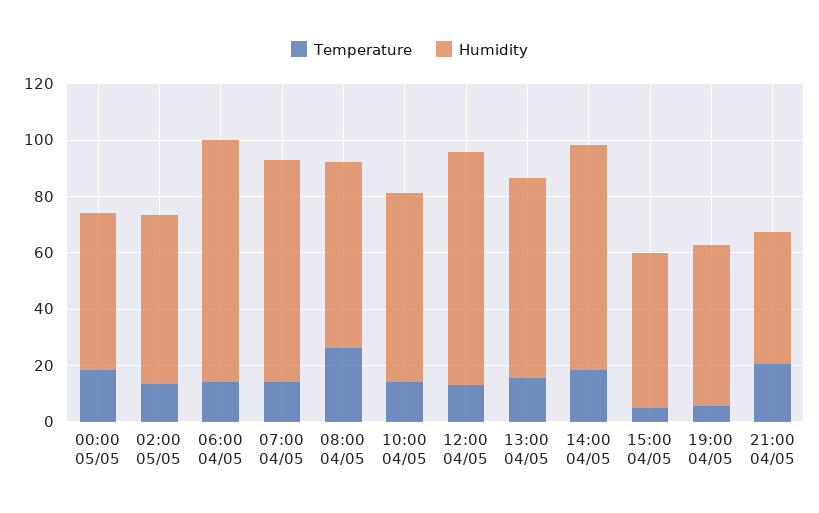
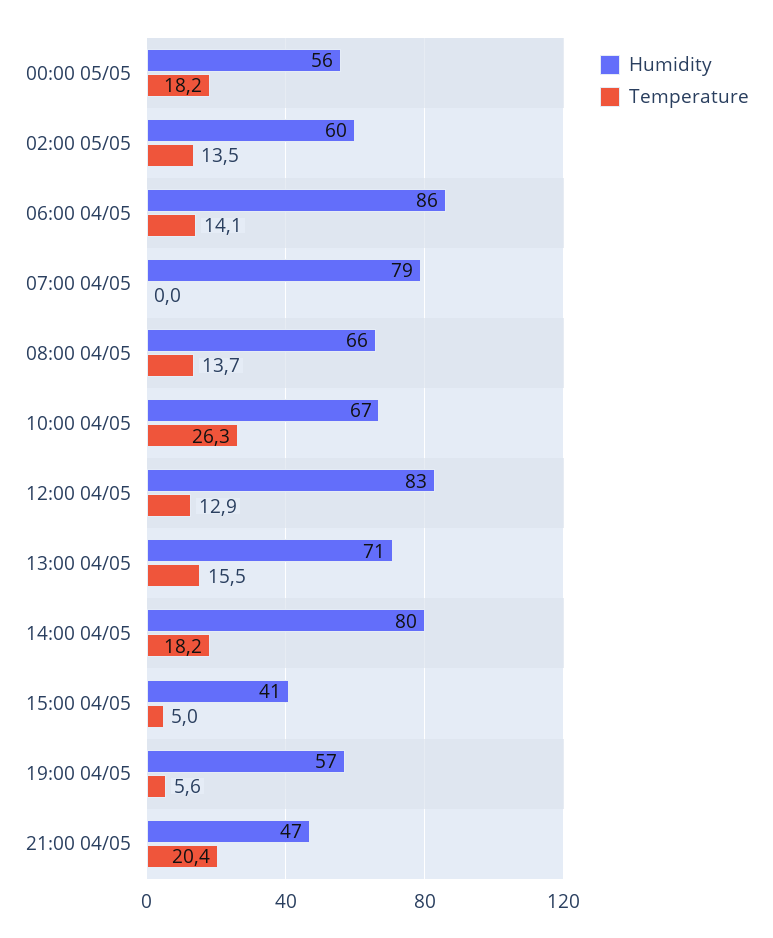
Temperature, 07:00 04/05: 15 -> 0
Temperature, 08:00 04/05: 25 -> 13.7
Temperature, 10:00 04/05: 15 -> 26.3
Humidity, 15:00 04/05: 55 -> 41

